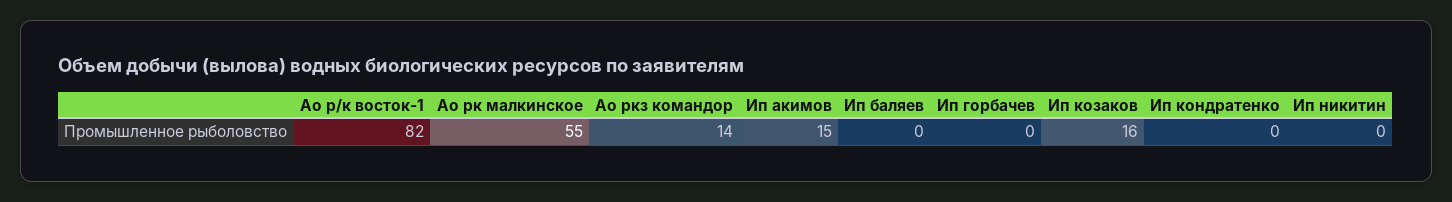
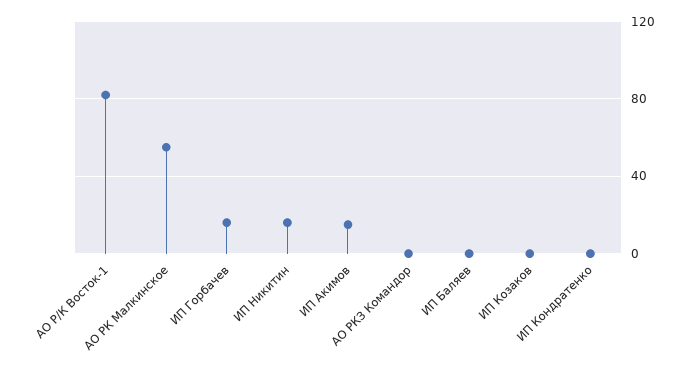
Ао ркз командор: 14 -> 0
Ип горбачев: 0 -> 15
Ип козаков: 16 -> 0
Ип никитин: 0 -> 15

